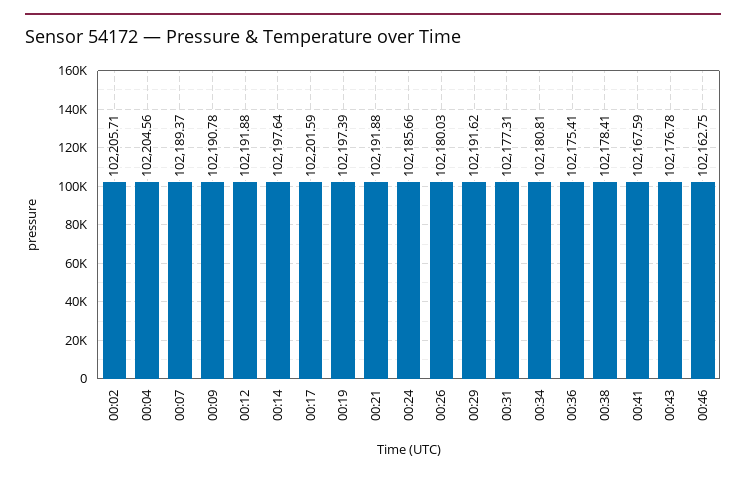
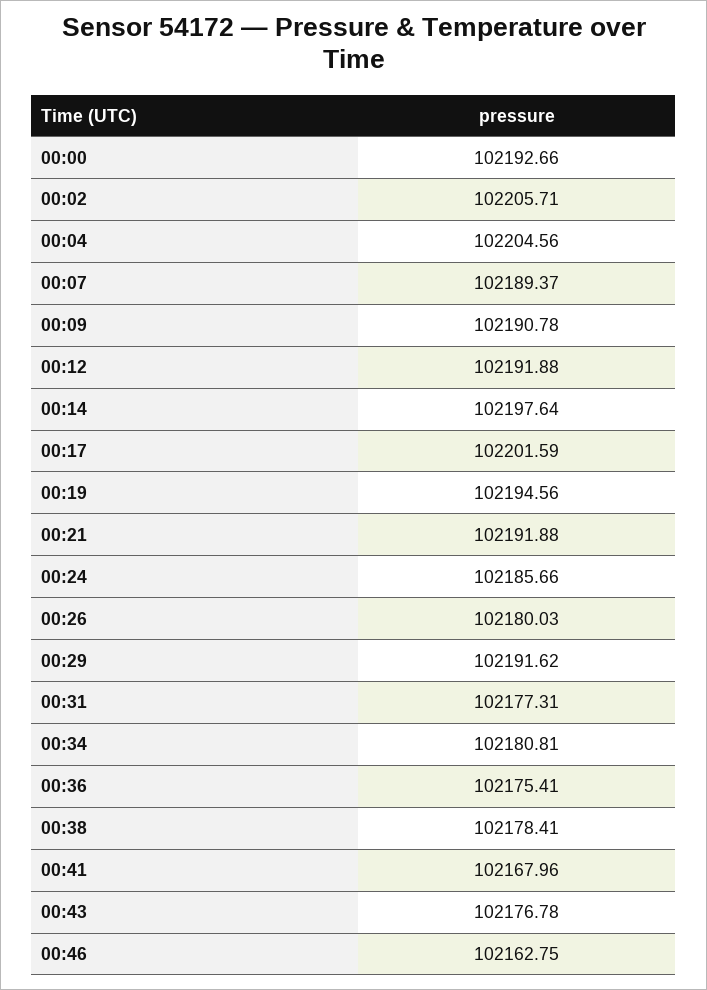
00:19: 102197.39 -> 102194.56
00:41: 102167.59 -> 102167.96
00:00: none -> 102192.66

